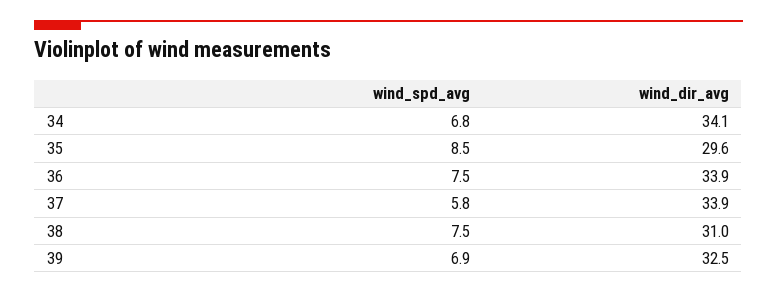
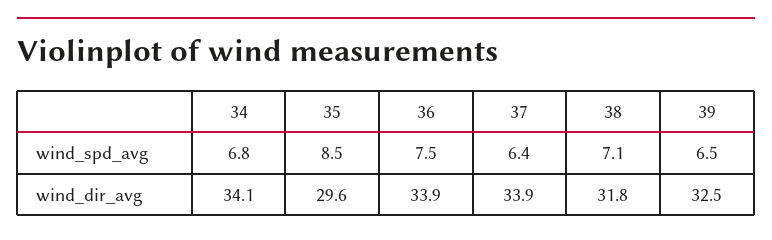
wind_spd_avg, 37: 5.8 -> 6.4
wind_spd_avg, 38: 7.5 -> 7.1
wind_dir_avg, 38: 31 -> 31.8
wind_spd_avg, 39: 6.9 -> 6.5

